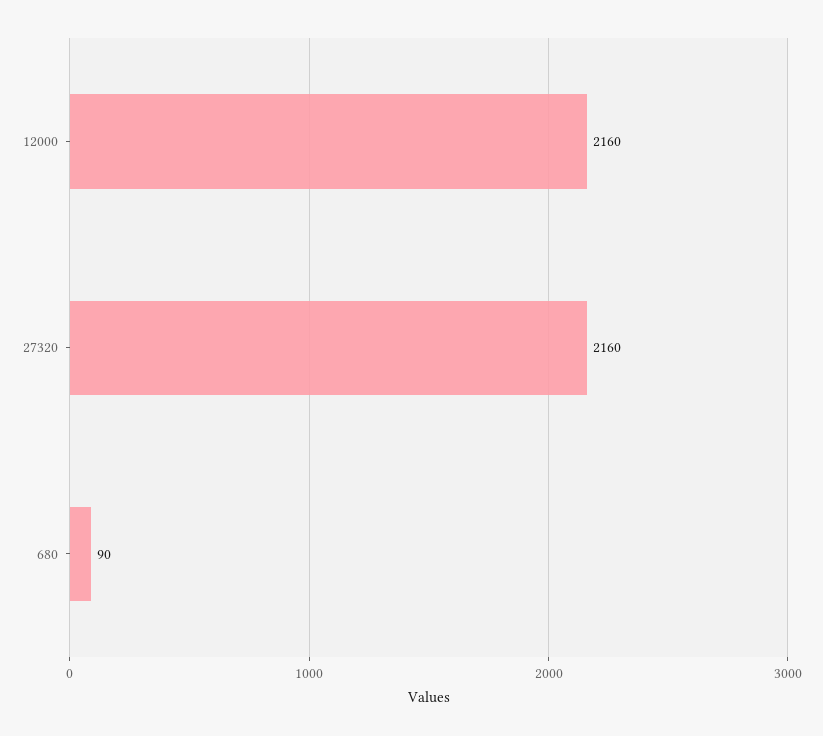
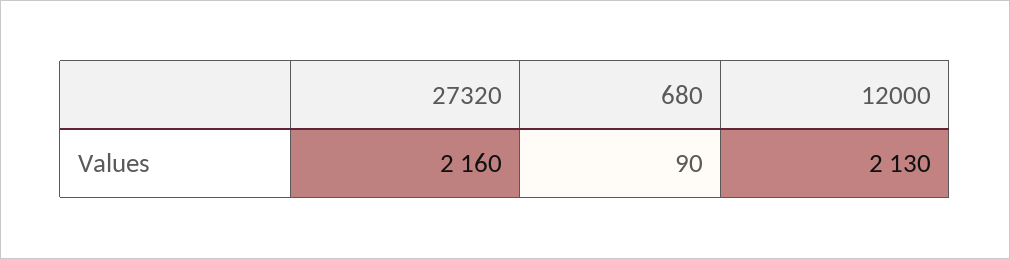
12000: 2160 -> 2130

